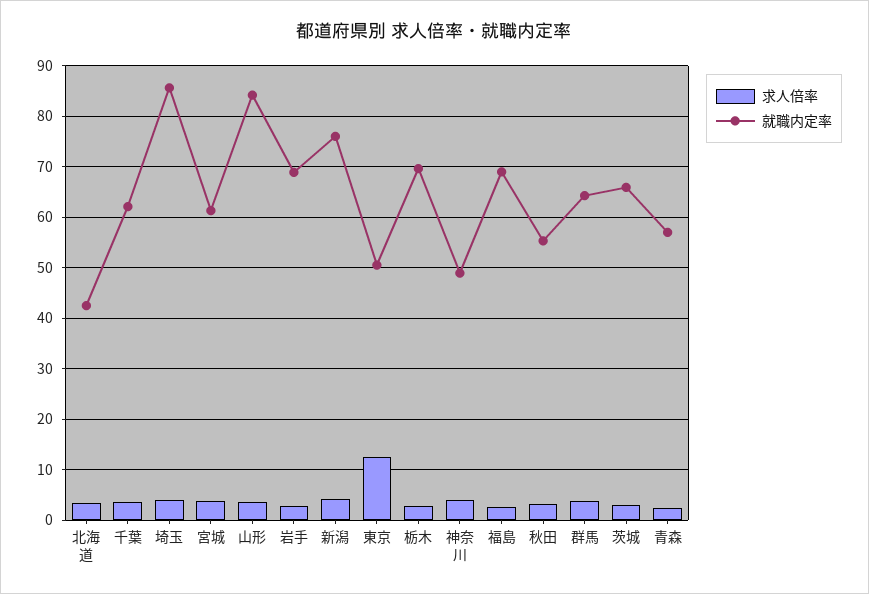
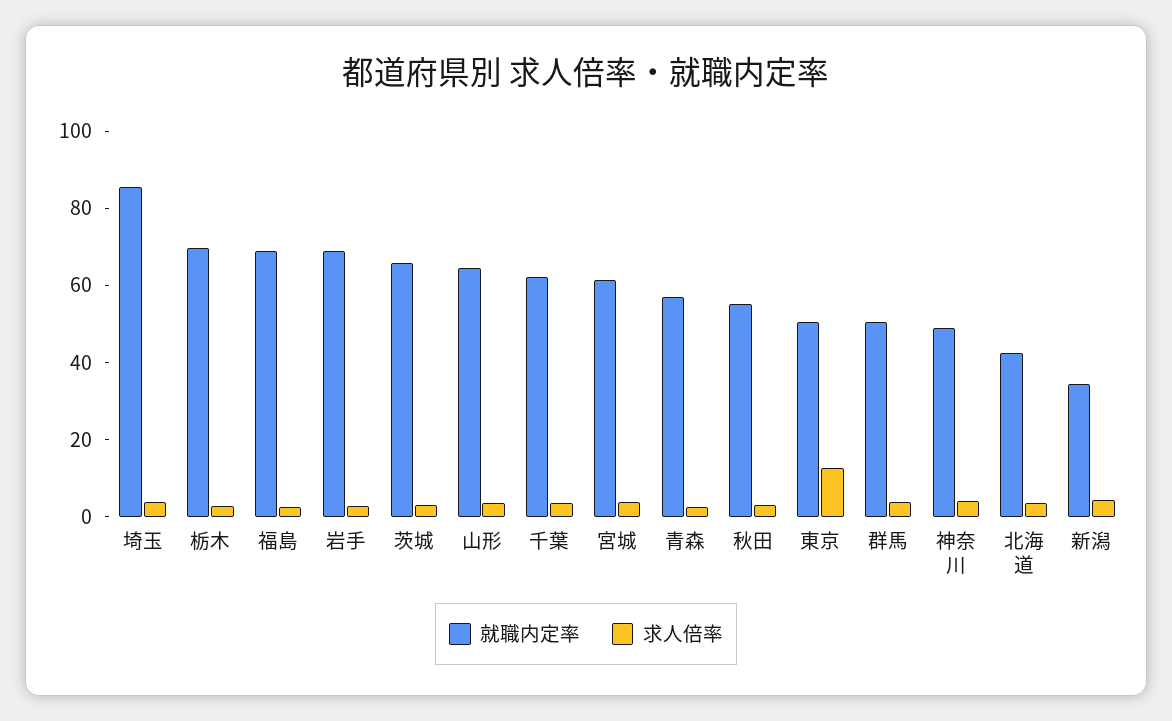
就職内定率, 山形: 84 -> 65
就職内定率, 新潟: 76 -> 35
就職内定率, 群馬: 64 -> 50

